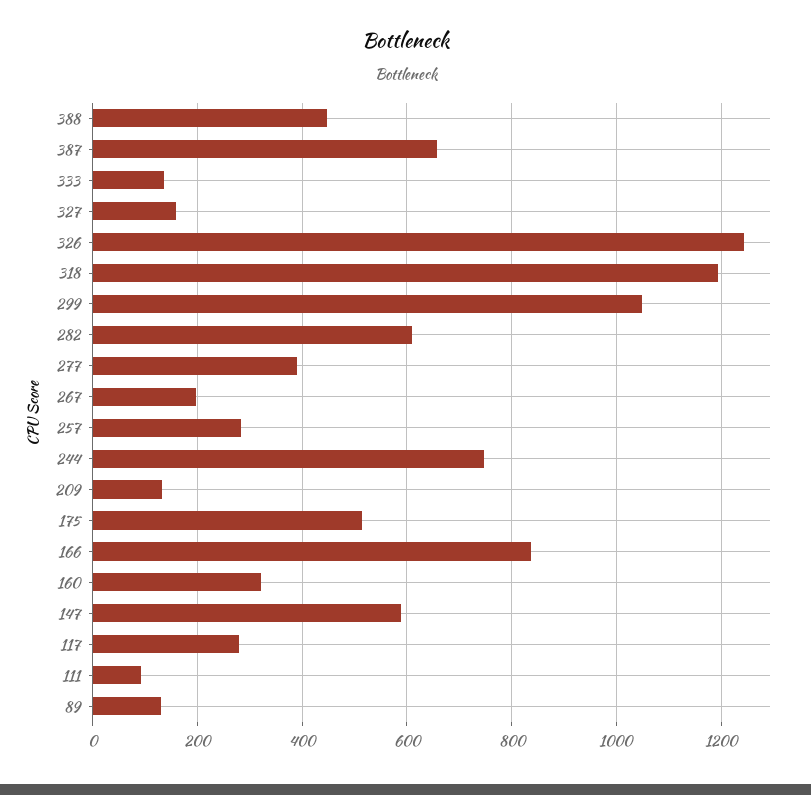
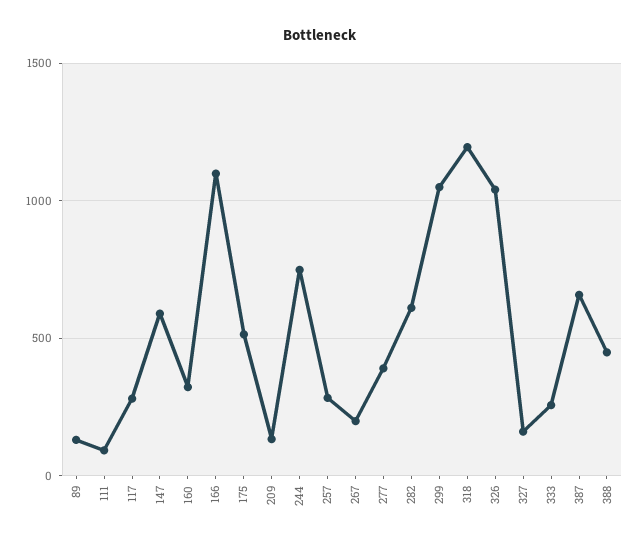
333: 140 -> 250
326: 1240 -> 1050
166: 840 -> 1100

